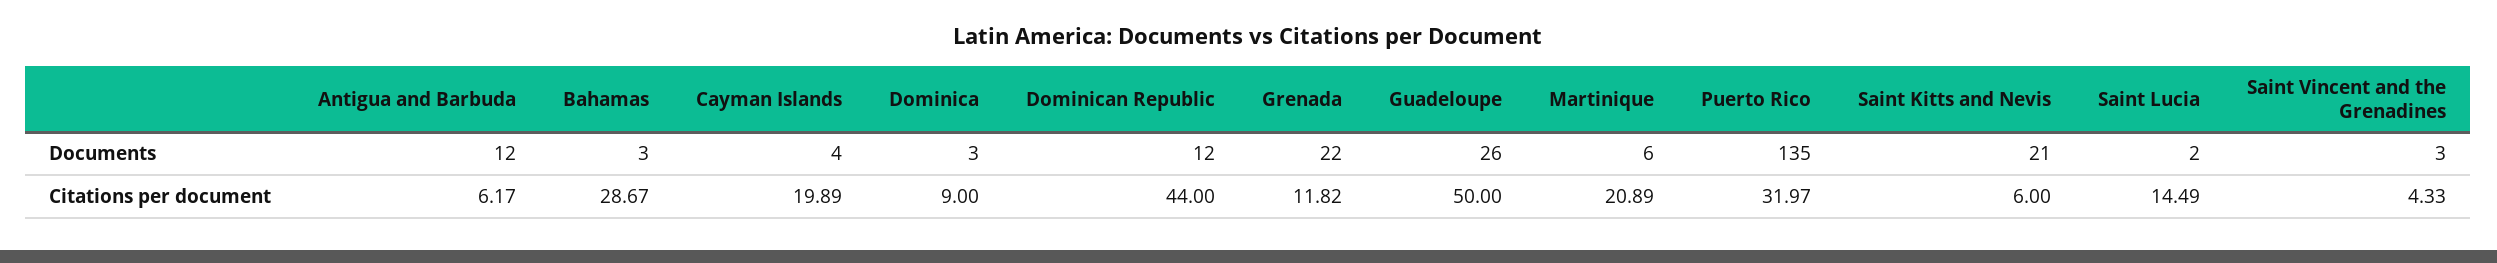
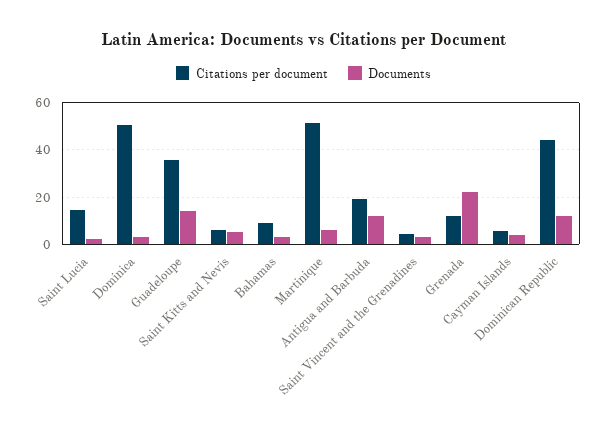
Documents, Guadeloupe: 26 -> 15
Documents, Puerto Rico: 135 -> none
Documents, Saint Kitts and Nevis: 21 -> 5
Citations per document, Antigua and Barbuda: 6.17 -> 20
Citations per document, Bahamas: 28.67 -> 10
Citations per document, Cayman Islands: 19.89 -> 5
Citations per document, Dominica: 9 -> 50
Citations per document, Guadeloupe: 50 -> 35
Citations per document, Martinique: 20.89 -> 50
Citations per document, Puerto Rico: 31.97 -> none

